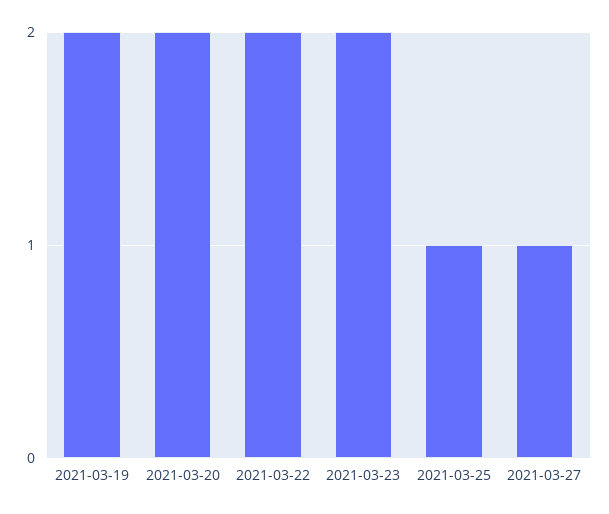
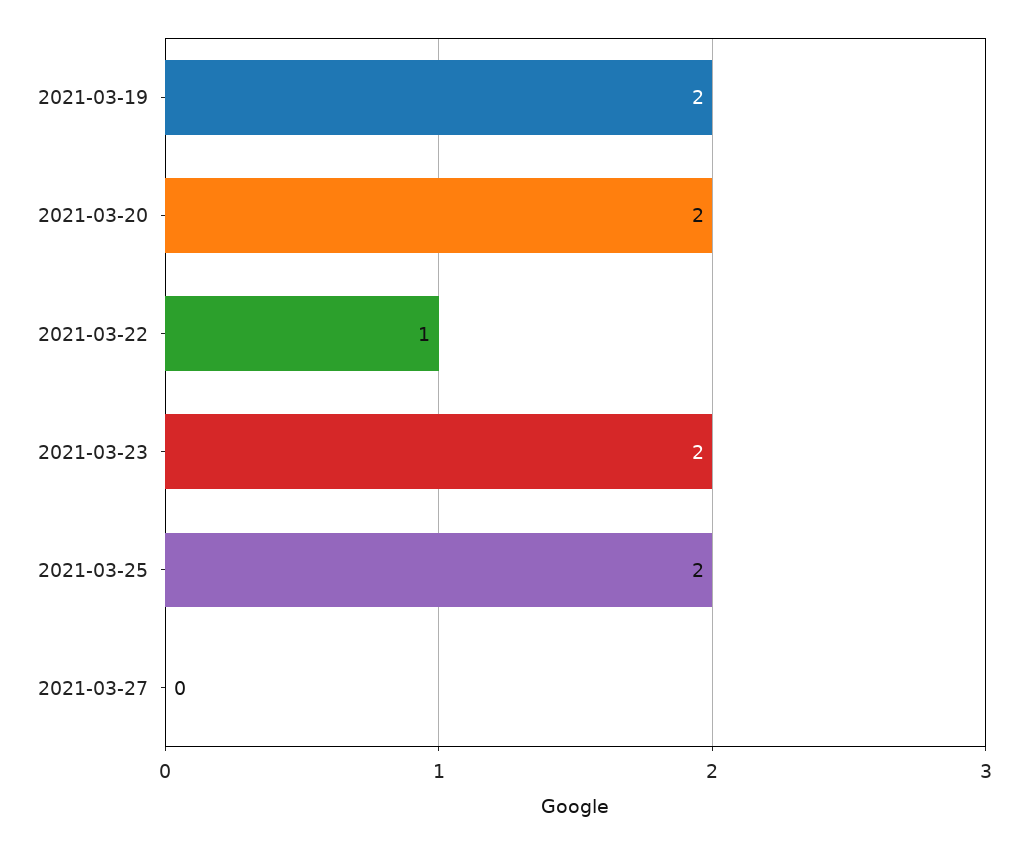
2021-03-22: 2 -> 1
2021-03-25: 1 -> 2
2021-03-27: 1 -> 0

